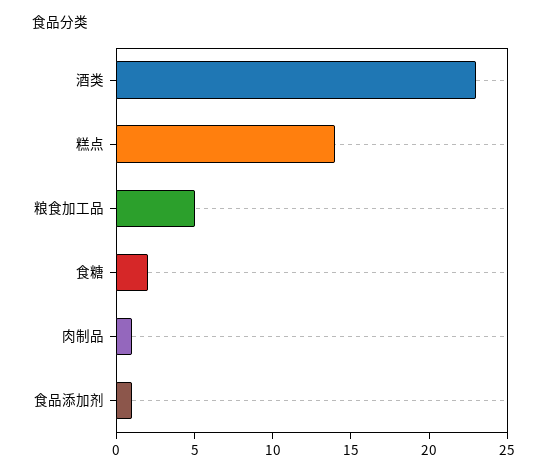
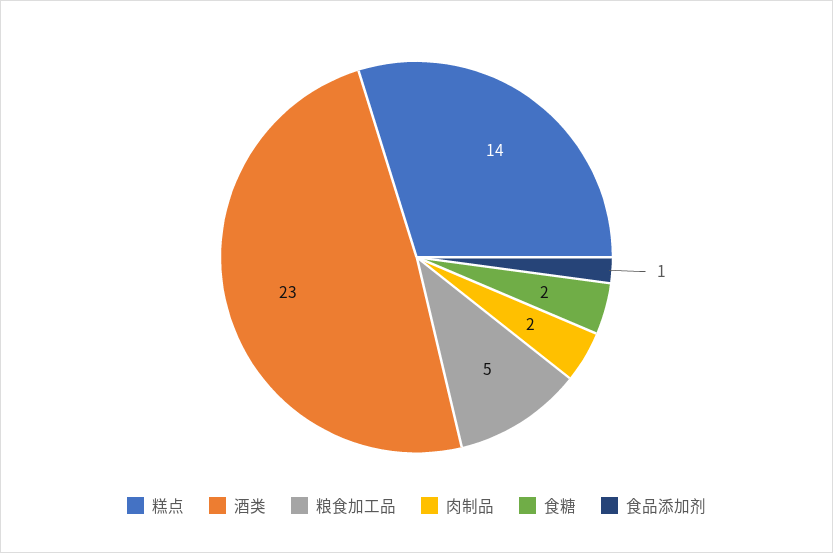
肉制品: 1 -> 2

